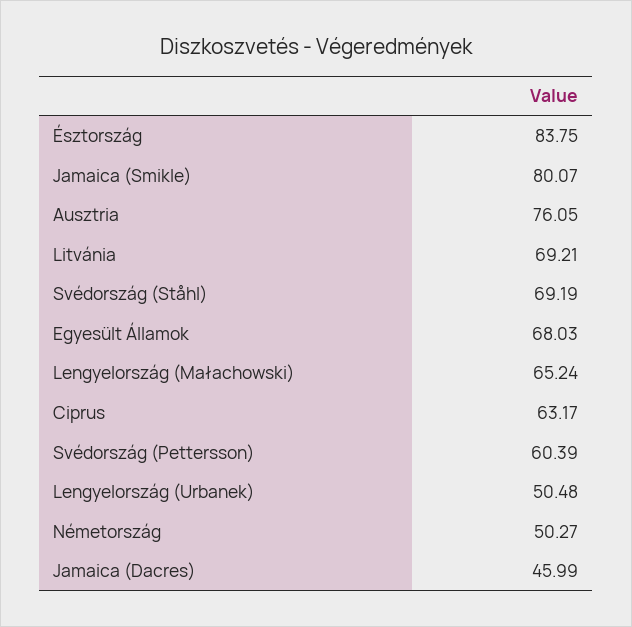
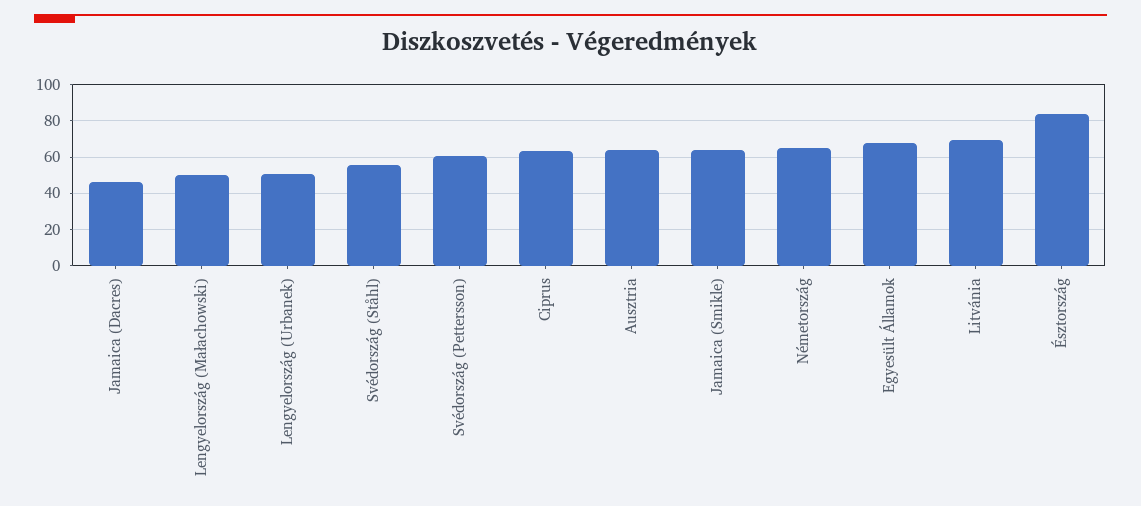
Jamaica (Smikle): 80.07 -> 65
Ausztria: 76.05 -> 65
Svédország (Ståhl): 69.19 -> 55
Lengyelország (Małachowski): 65.24 -> 50
Németország: 50.27 -> 65

